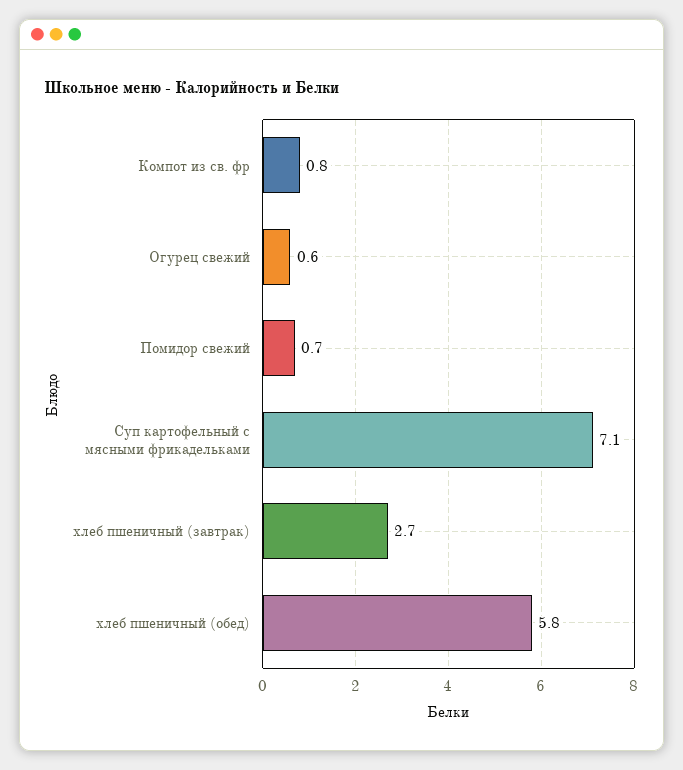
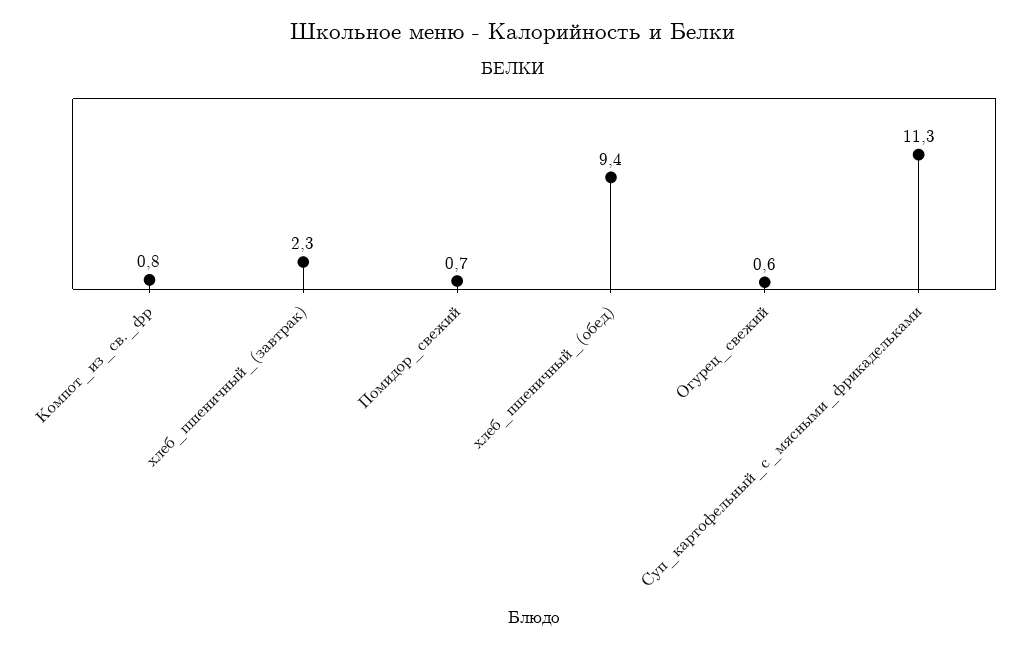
Суп картофельный с мясными фрикадельками: 7.1 -> 11.3
хлеб пшеничный (завтрак): 2.7 -> 2.3
хлеб пшеничный (обед): 5.8 -> 9.4

